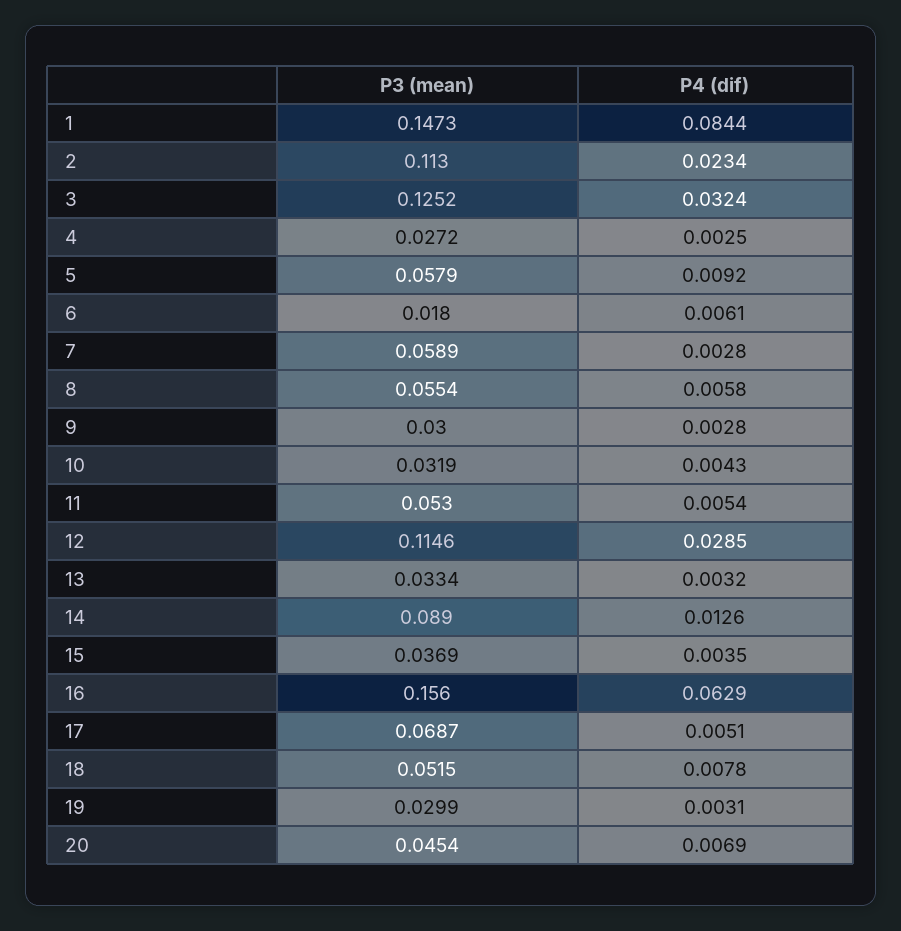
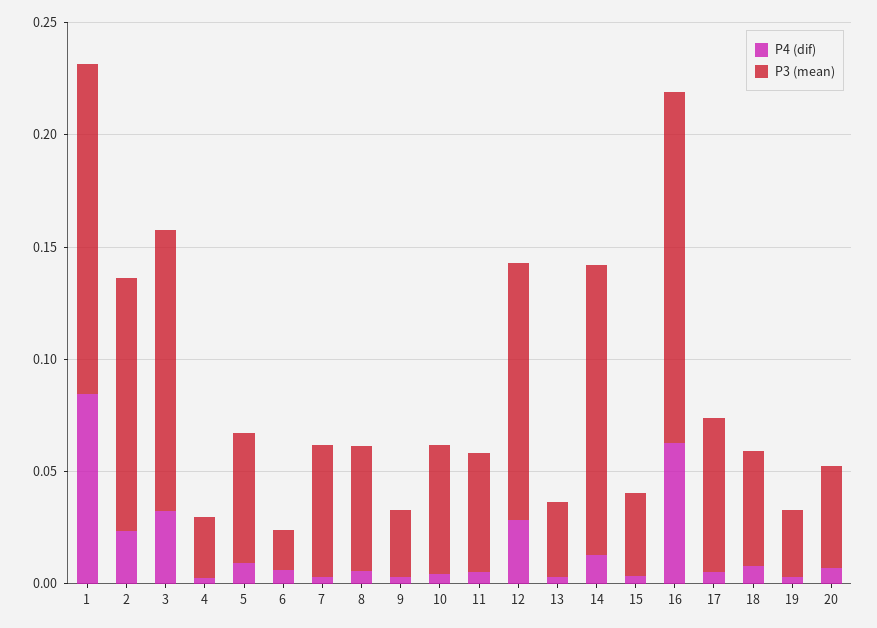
P3 (mean), 10: 0.0319 -> 0.06
P3 (mean), 14: 0.089 -> 0.13

